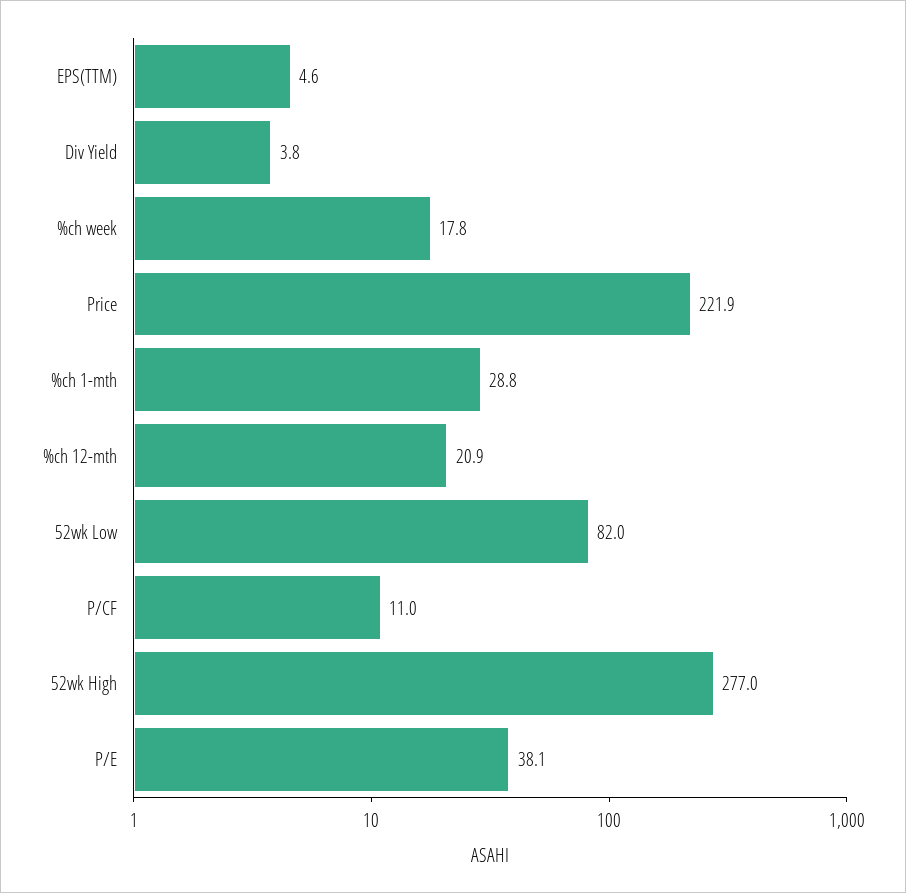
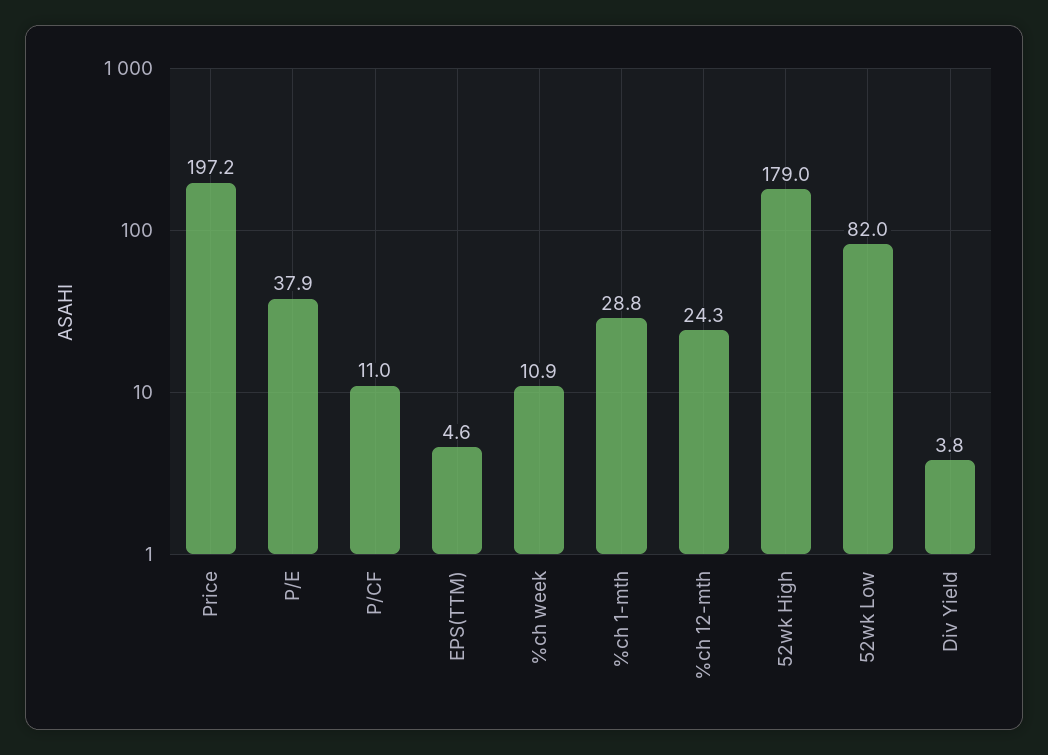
%ch week: 17.8 -> 10.9
Price: 221.9 -> 197.2
%ch 12-mth: 20.9 -> 24.3
52wk High: 277 -> 179
P/E: 38.1 -> 37.9

